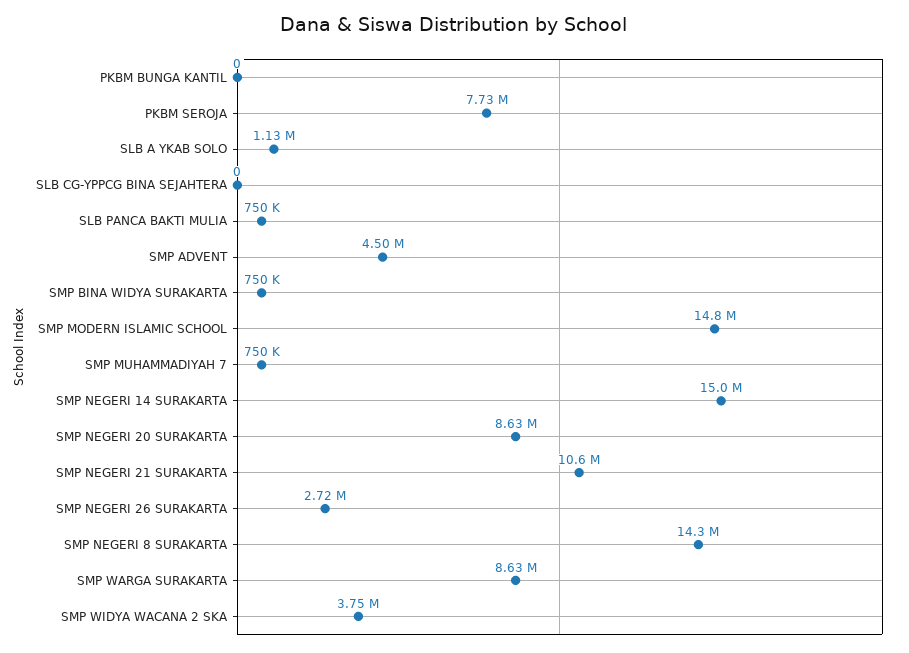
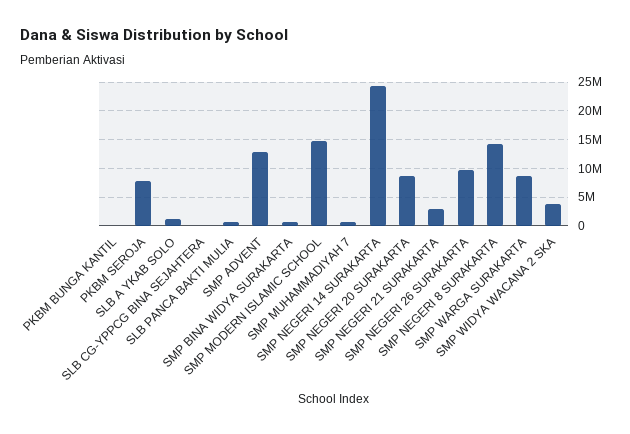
SMP ADVENT: 4500000 -> 12500000
SMP NEGERI 14 SURAKARTA: 15000000 -> 25000000
SMP NEGERI 21 SURAKARTA: 10600000 -> 2500000
SMP NEGERI 26 SURAKARTA: 2720000 -> 10000000

